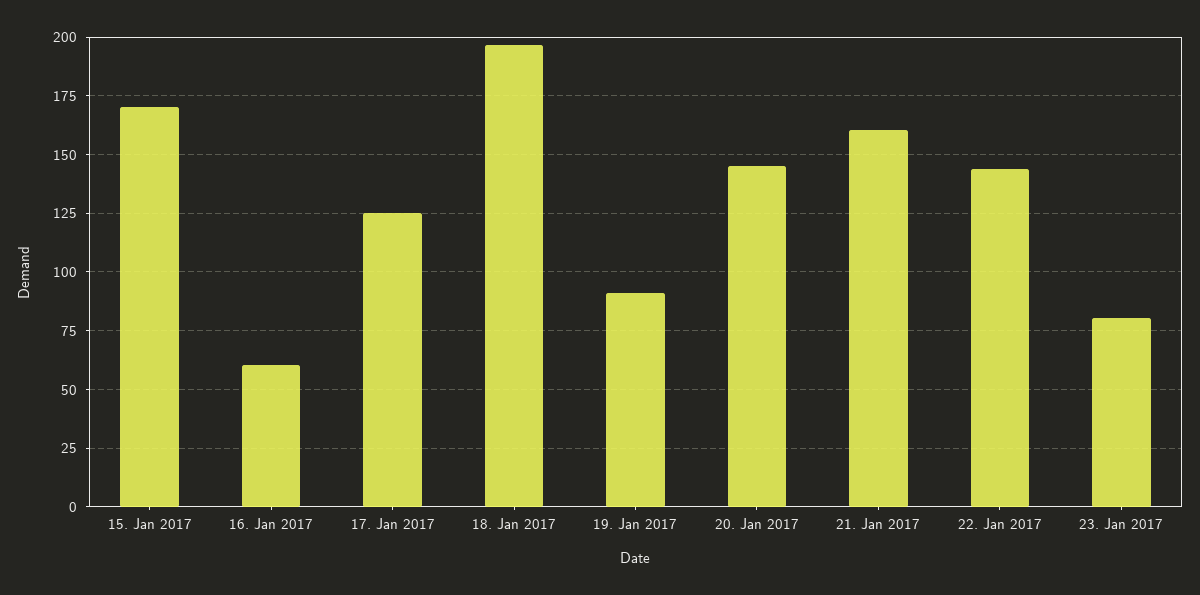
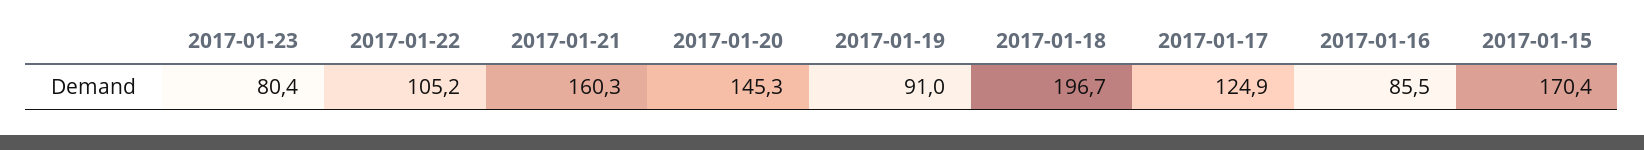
16. Jan 2017: 60 -> 85.5
22. Jan 2017: 145 -> 105.2

